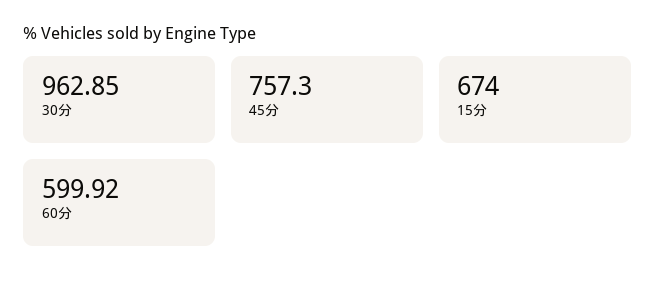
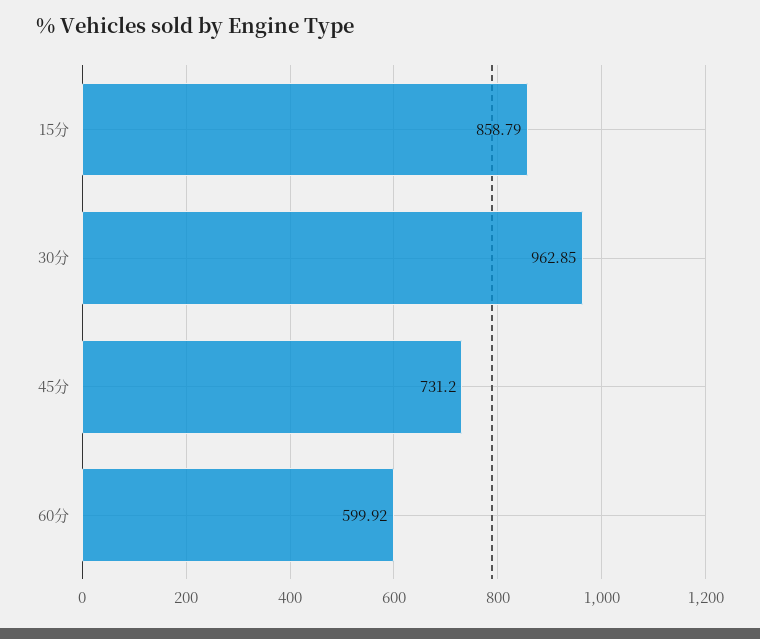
45分: 757.3 -> 731.2
15分: 674 -> 858.79

